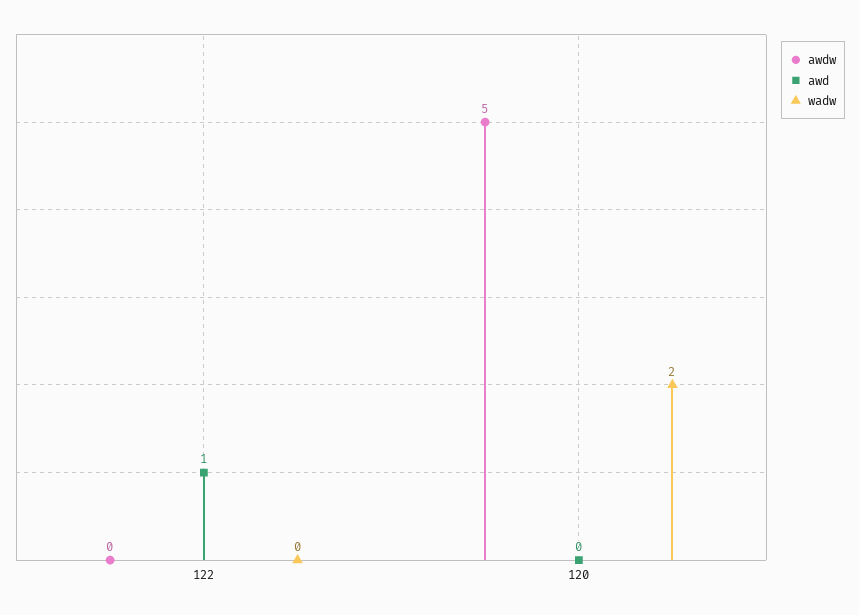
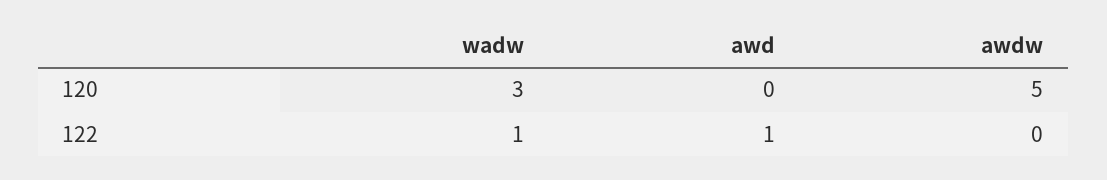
wadw, 122: 0 -> 1
wadw, 120: 2 -> 3

